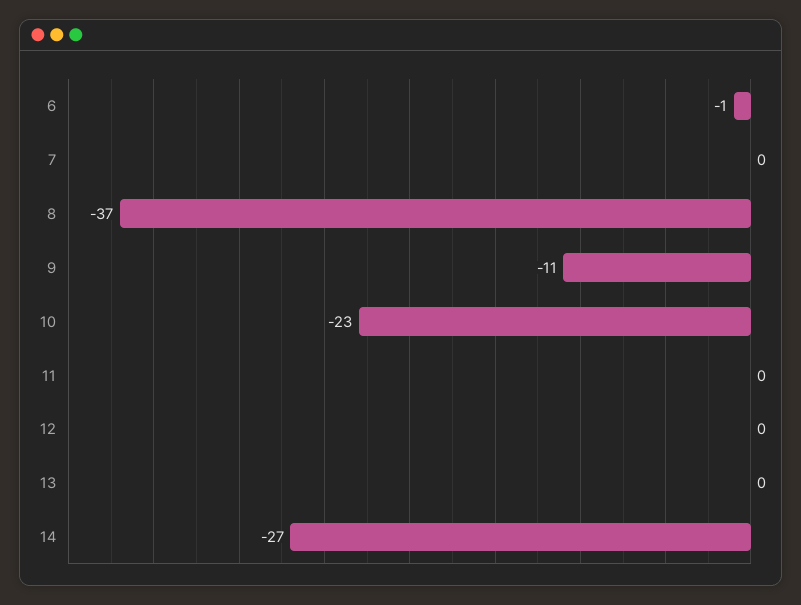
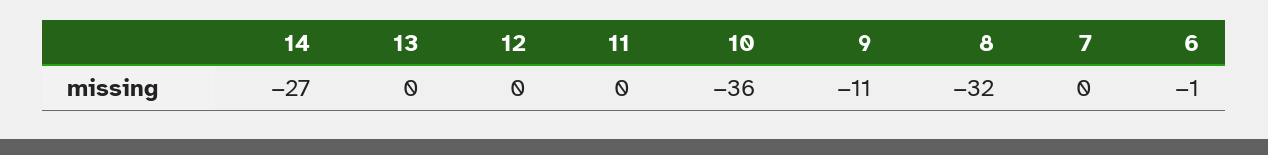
8: -37 -> -32
10: -23 -> -36

